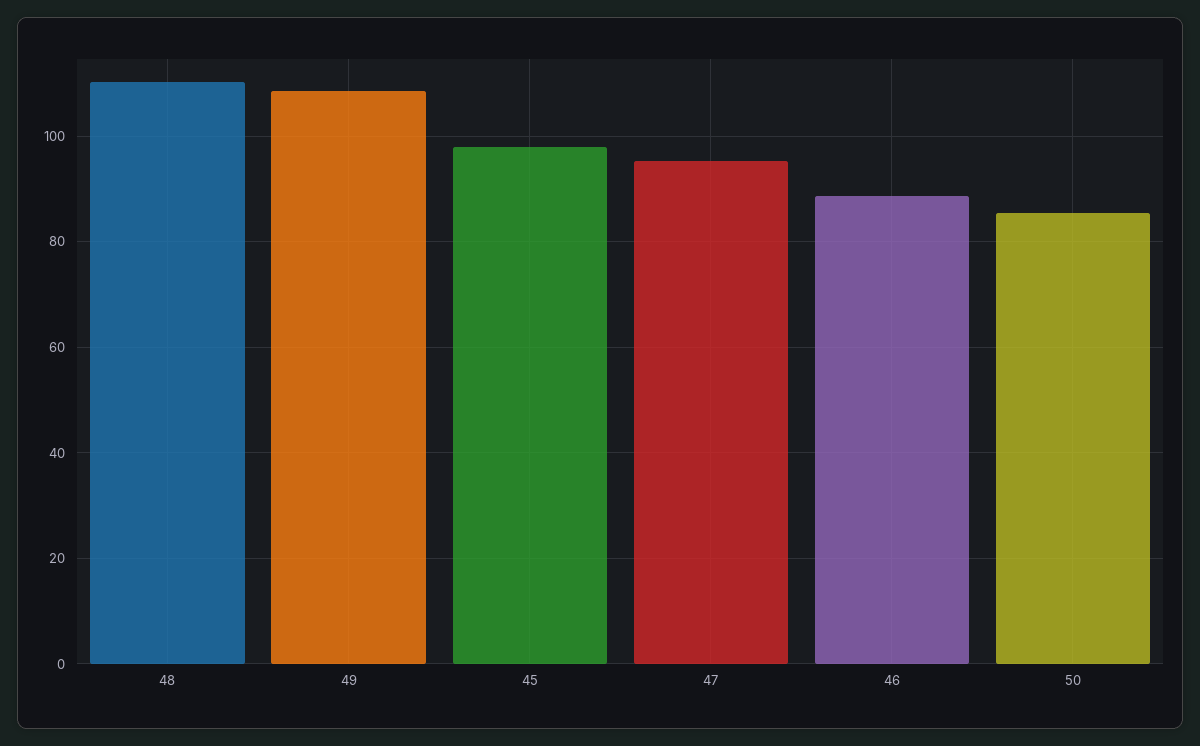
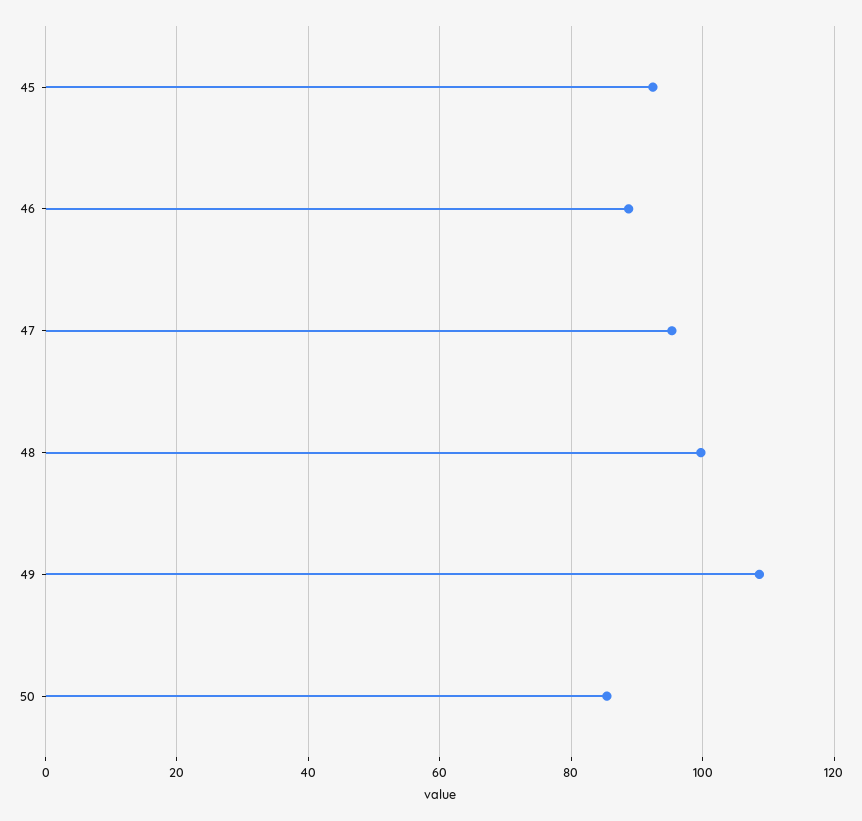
48: 110 -> 100
45: 98 -> 92

